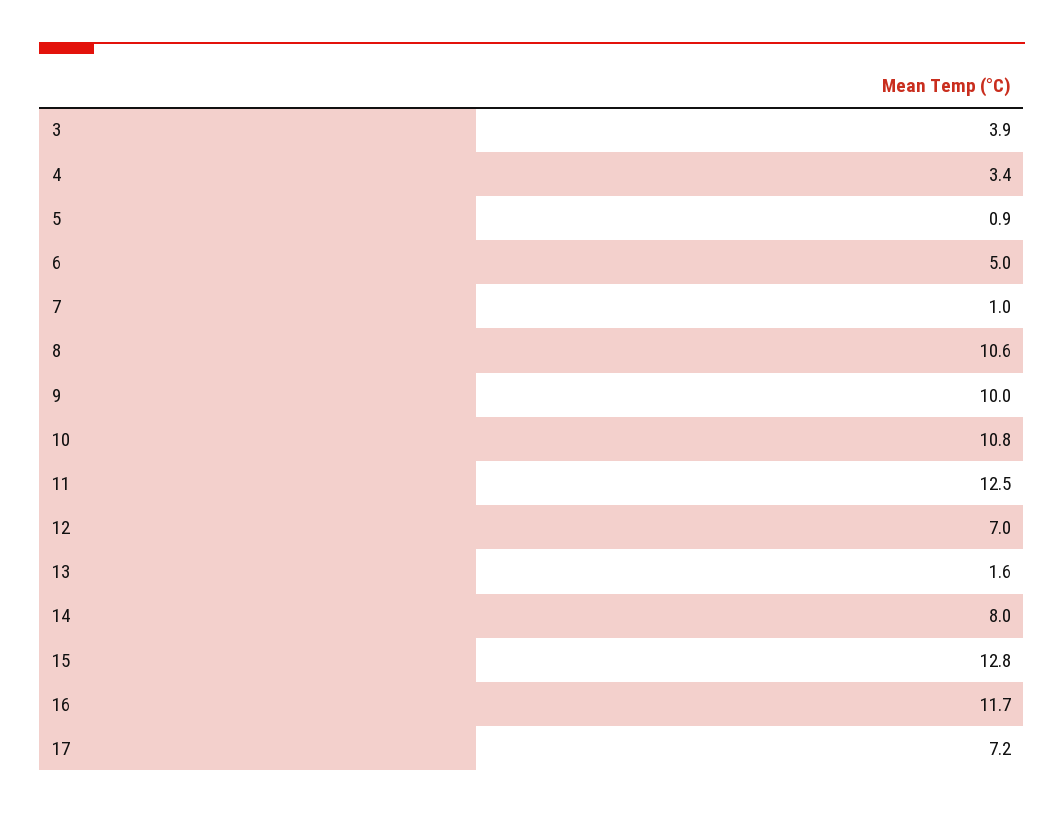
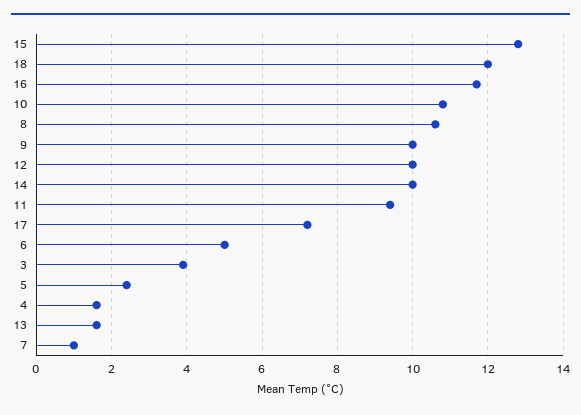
4: 3.4 -> 1.5
5: 0.9 -> 2.5
11: 12.5 -> 9.5
12: 7 -> 10
14: 8 -> 10
18: none -> 12

